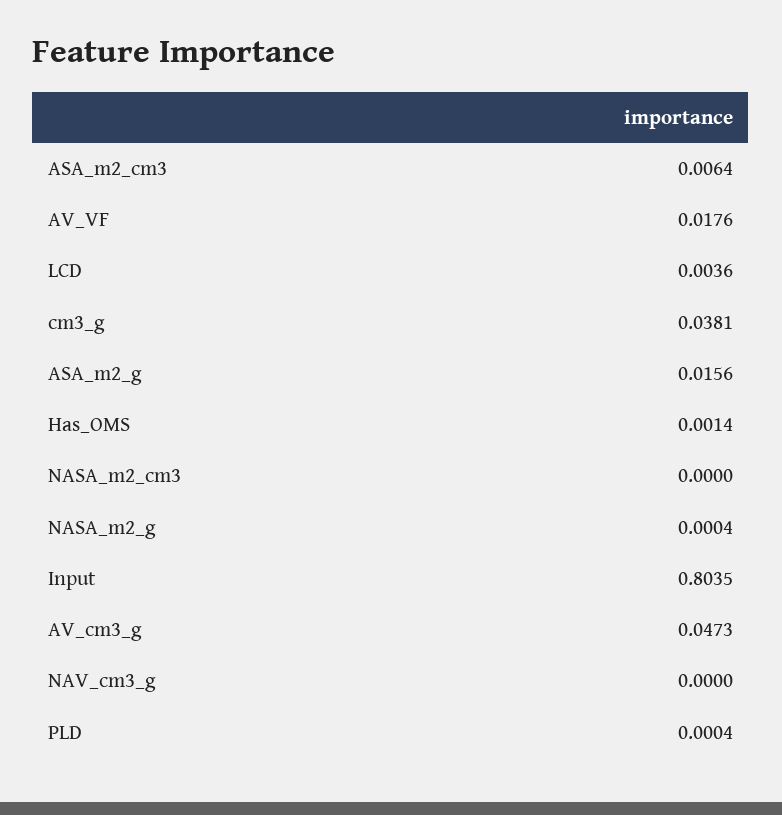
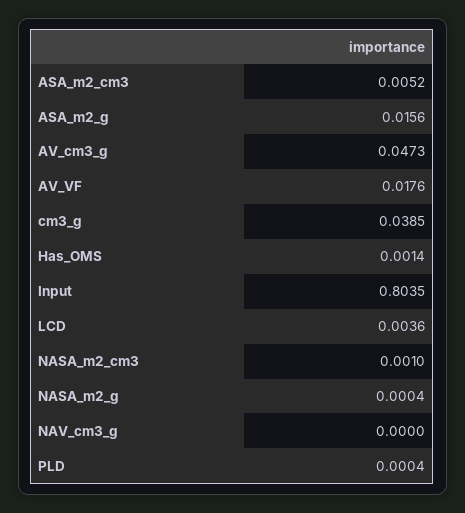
ASA_m2_cm3: 0.0064 -> 0.0052
cm3_g: 0.0381 -> 0.0385
NASA_m2_cm3: 0 -> 0.001

